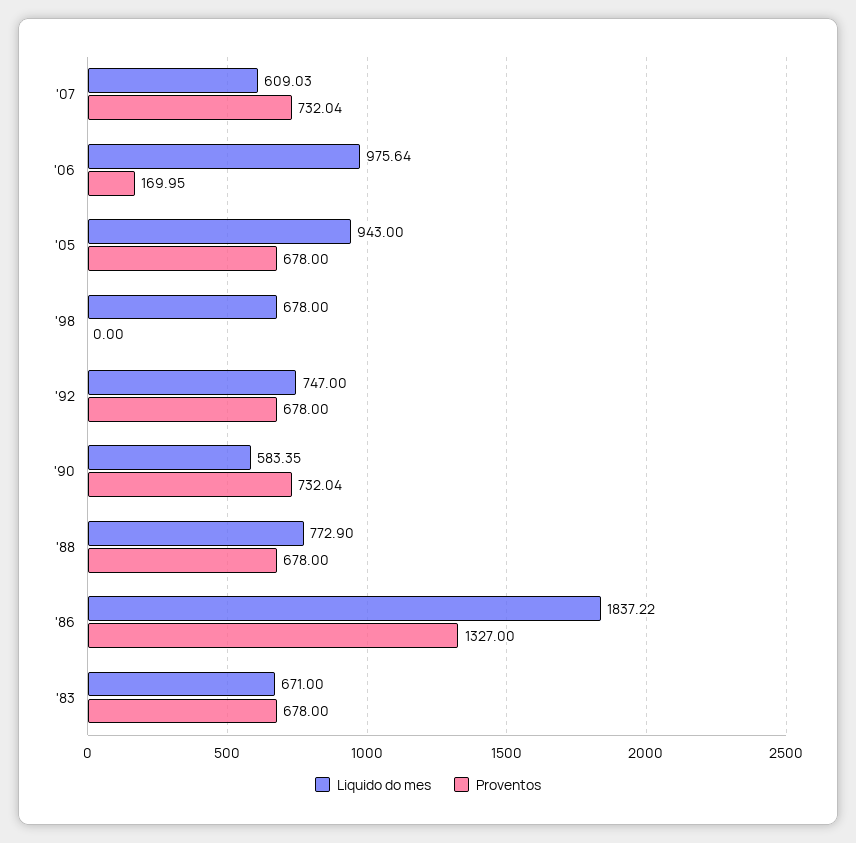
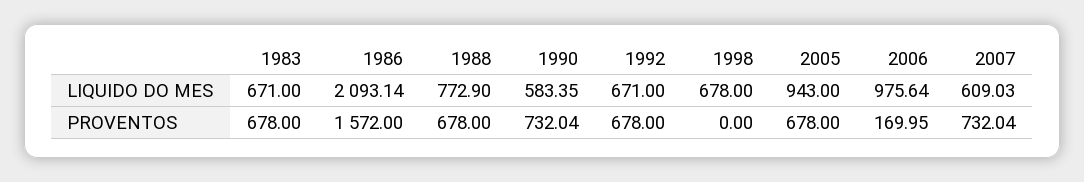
Liquido do mes, '92: 747 -> 671
Liquido do mes, '86: 1837.22 -> 2093.14
Proventos, '86: 1327 -> 1572

